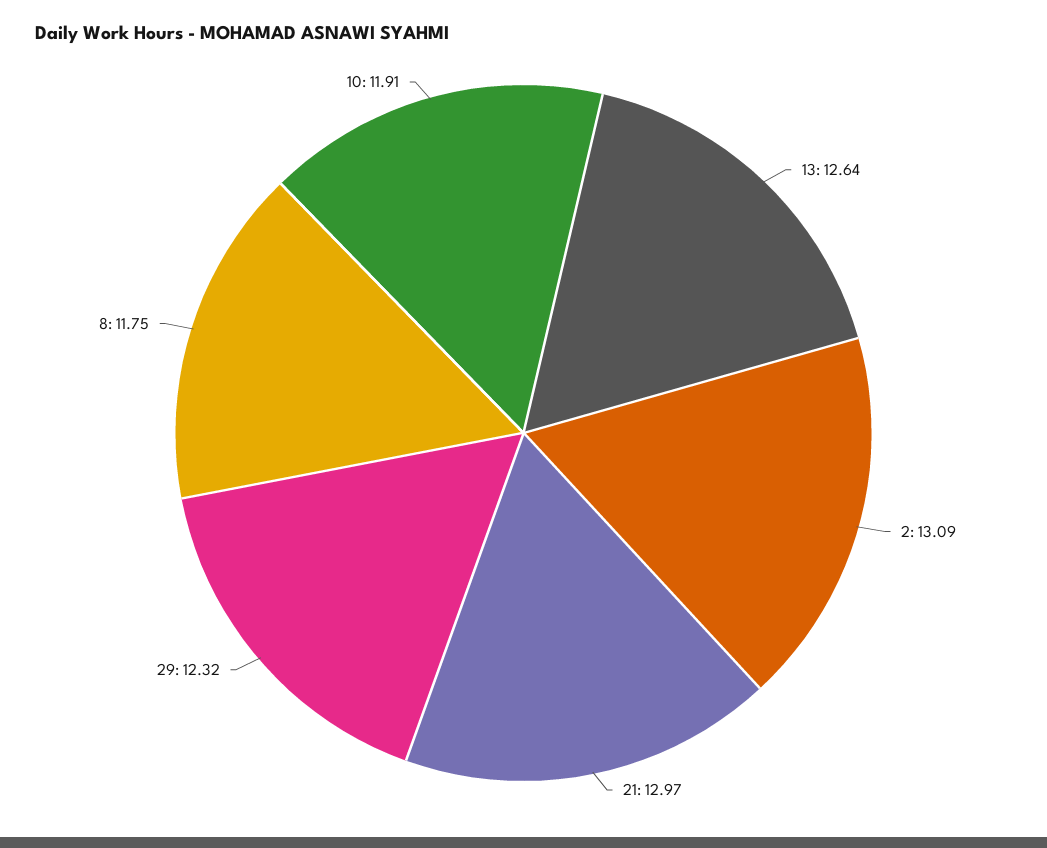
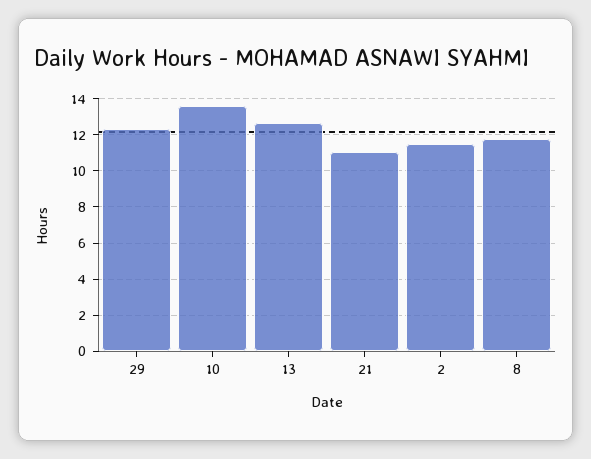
2: 13.09 -> 11.5
21: 12.97 -> 11
10: 11.91 -> 13.5

